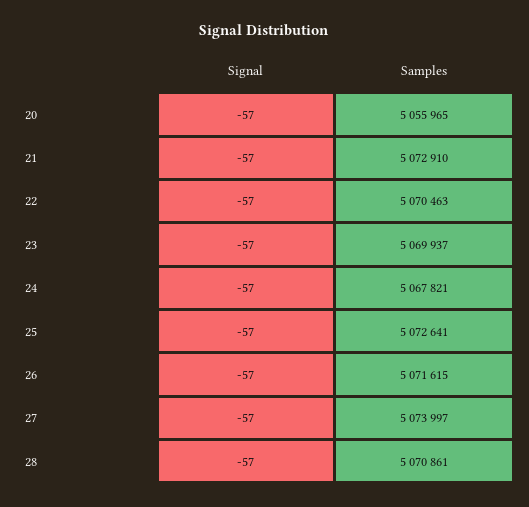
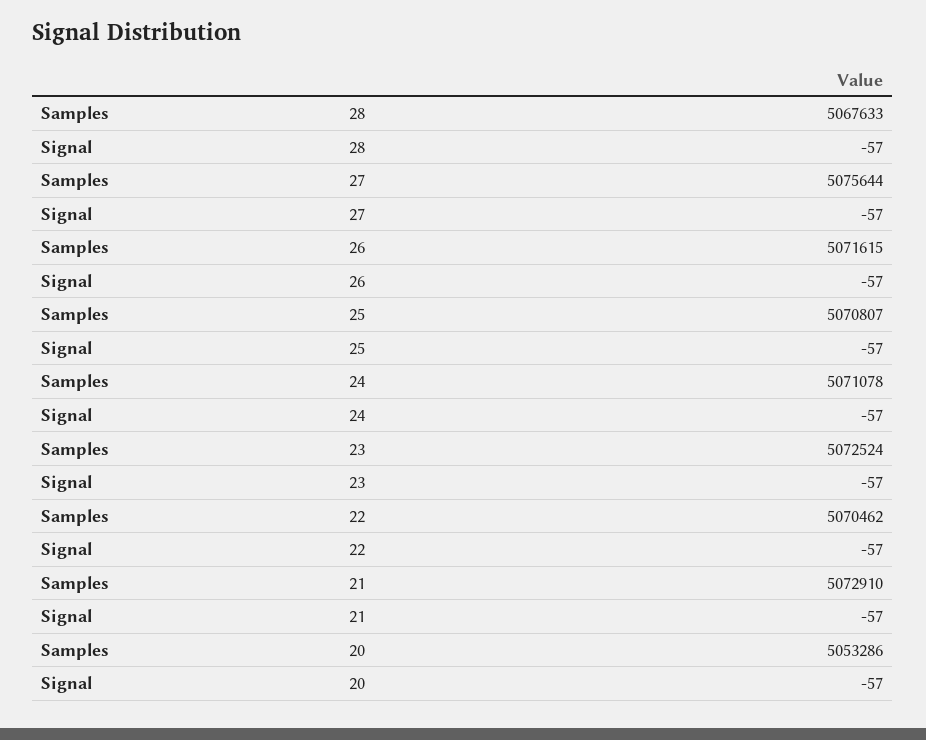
Samples, 20: 5055965 -> 5053286
Samples, 22: 5070463 -> 5070462
Samples, 23: 5069937 -> 5072524
Samples, 24: 5067821 -> 5071078
Samples, 25: 5072641 -> 5070807
Samples, 27: 5073997 -> 5075644
Samples, 28: 5070861 -> 5067633

